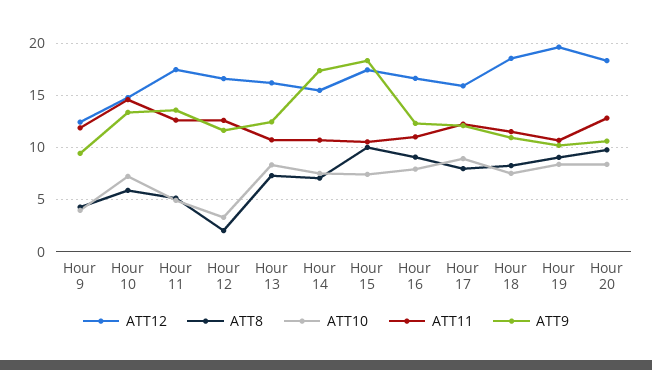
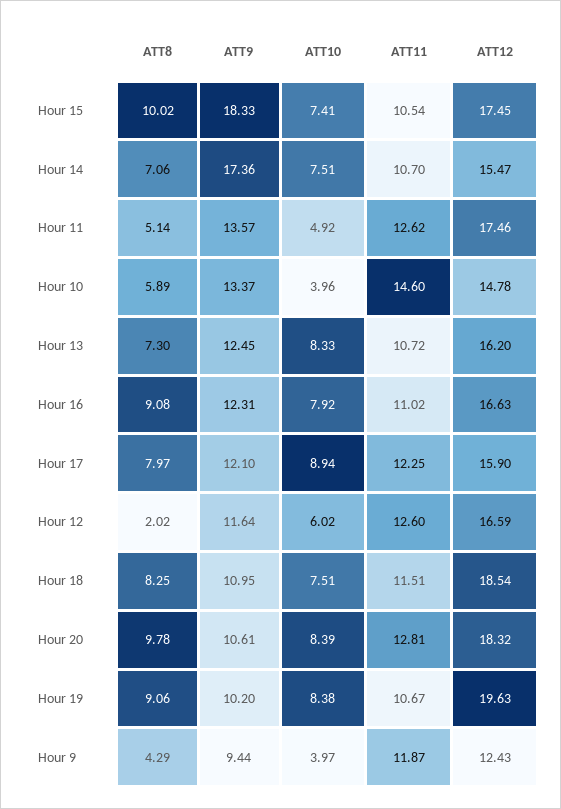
ATT10, Hour 10: 7 -> 3.96
ATT10, Hour 12: 3 -> 6.02

